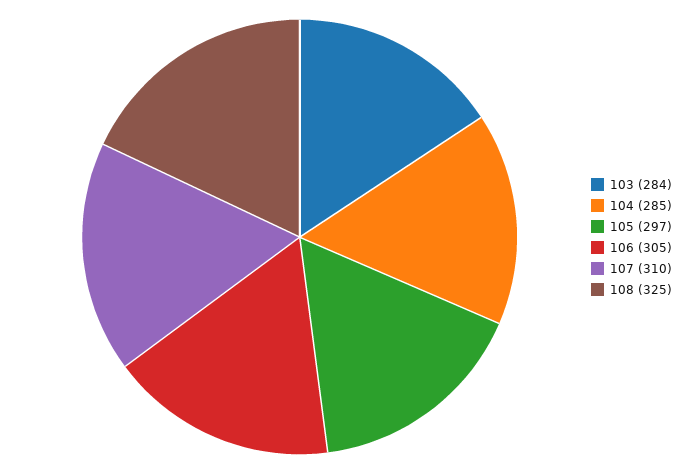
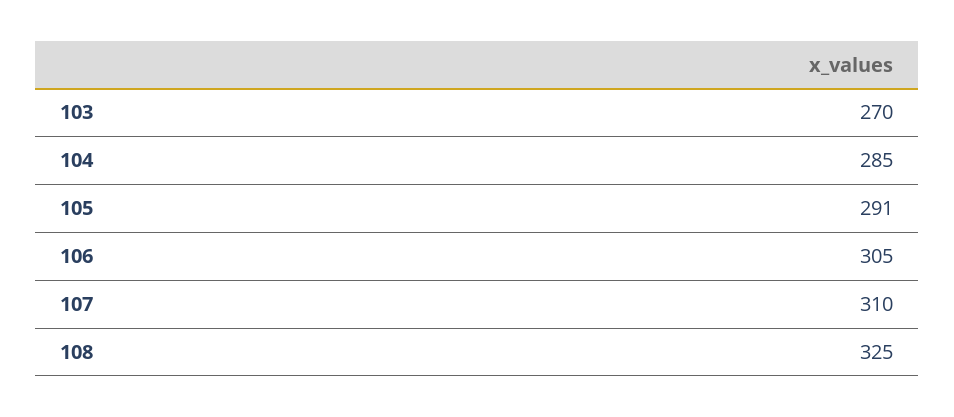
103: 284 -> 270
105: 297 -> 291

